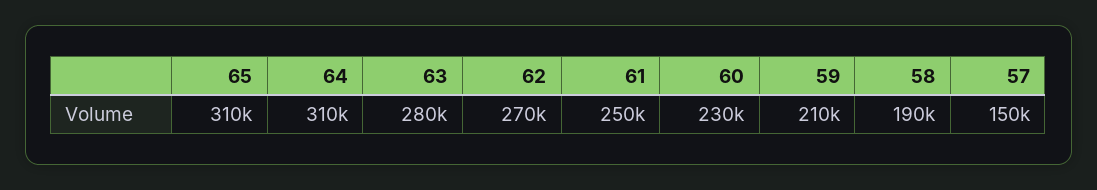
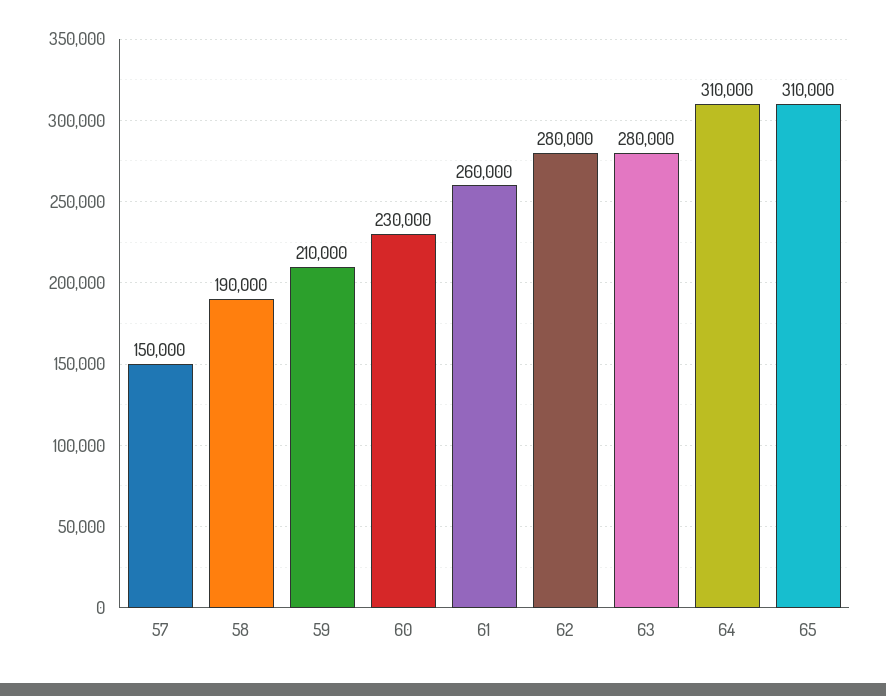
62: 270000 -> 280000
61: 250000 -> 260000

